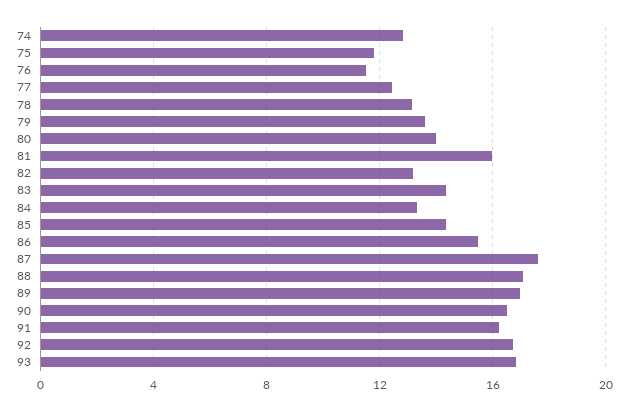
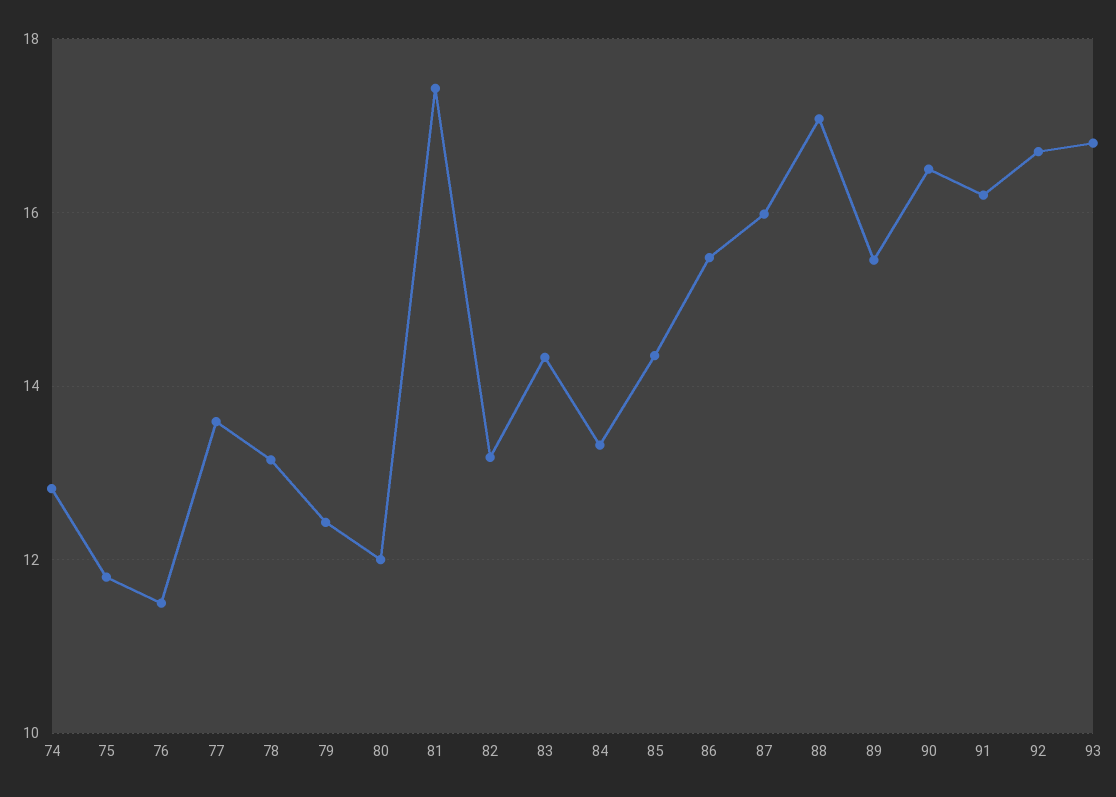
77: 12.5 -> 13.6
79: 13.5 -> 12.4
80: 14 -> 12
81: 16 -> 17.4
87: 17.5 -> 16
89: 17 -> 15.4

